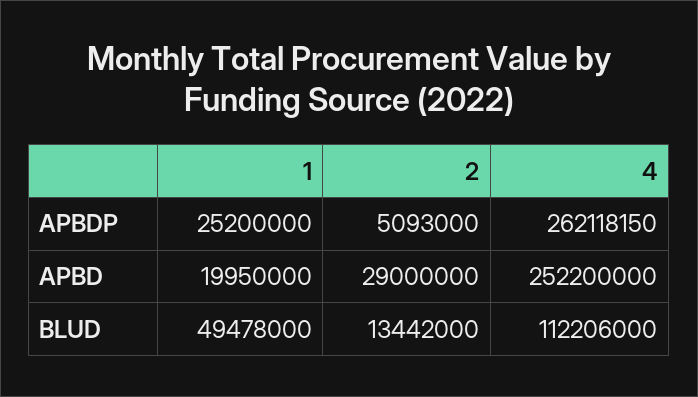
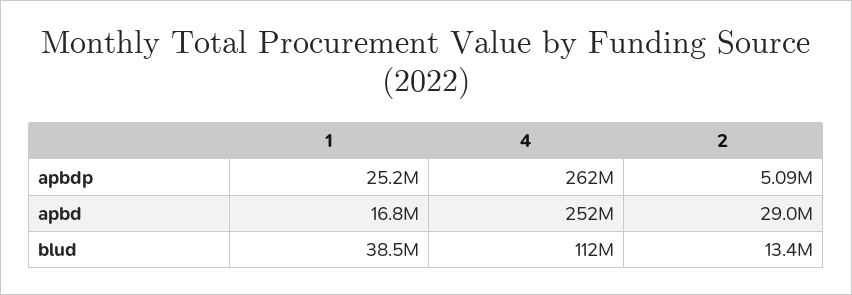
1, APBD: 19950000 -> 16800000
1, BLUD: 49478000 -> 38500000

